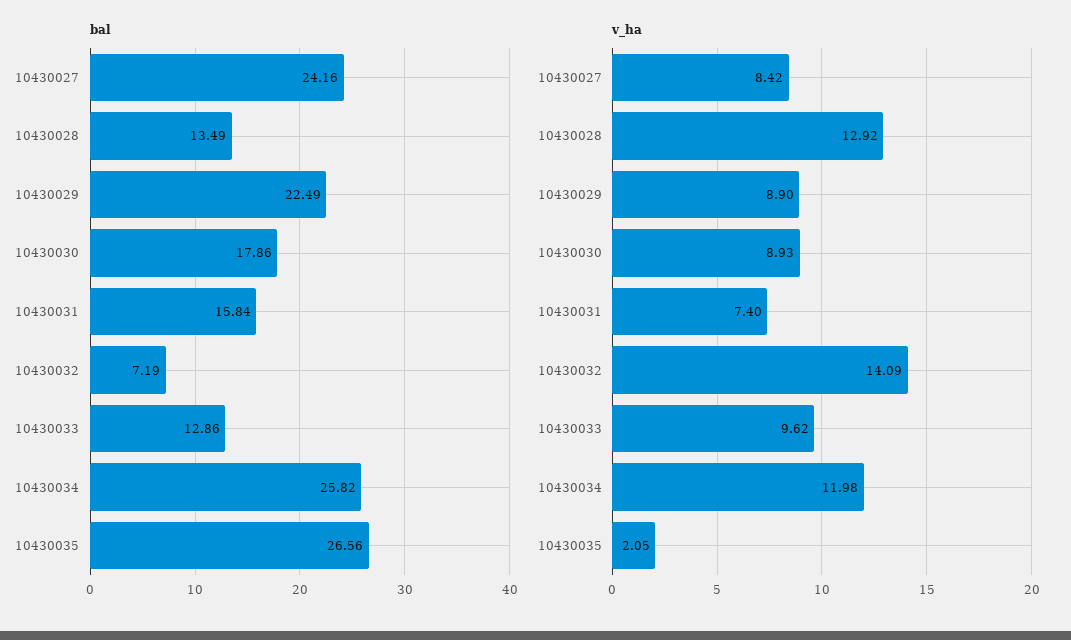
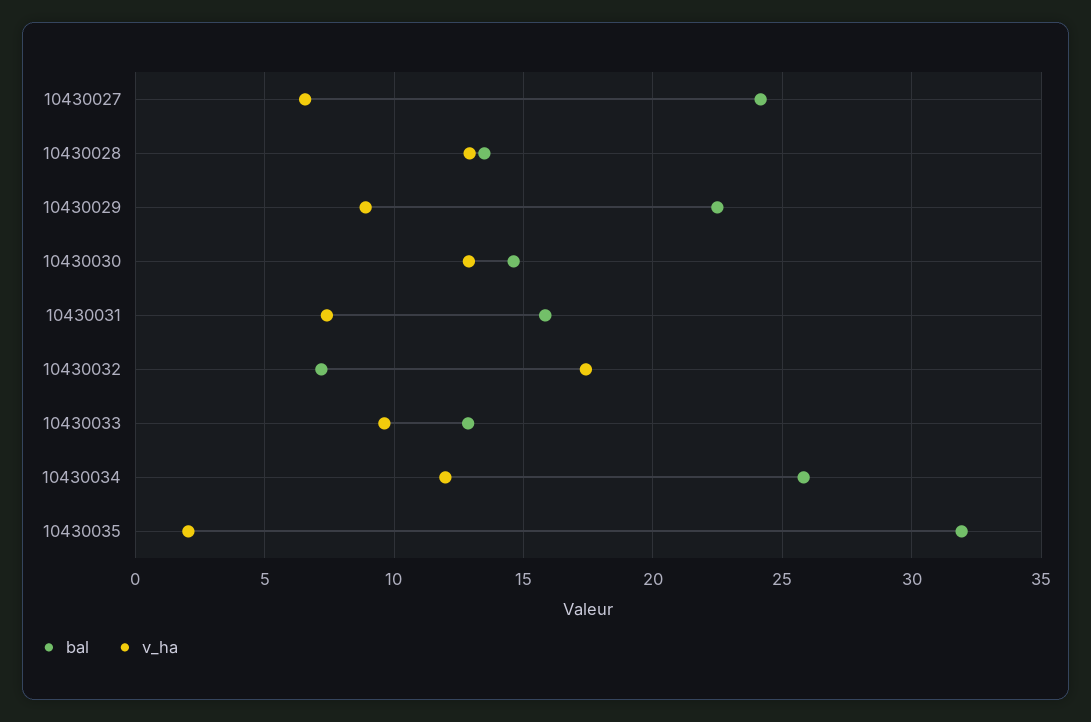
bal, 10430030: 17.86 -> 14.5
bal, 10430035: 26.56 -> 32
v_ha, 10430027: 8.42 -> 6.5
v_ha, 10430030: 8.93 -> 13
v_ha, 10430032: 14.09 -> 17.5

